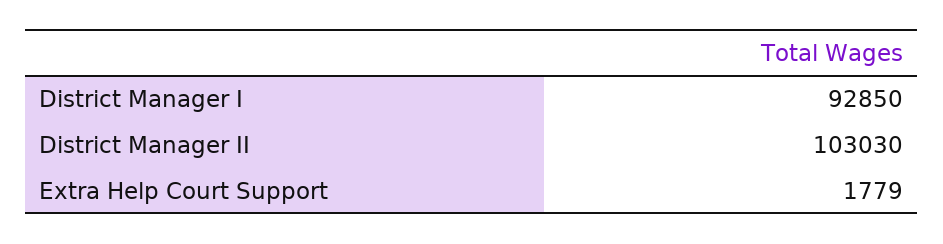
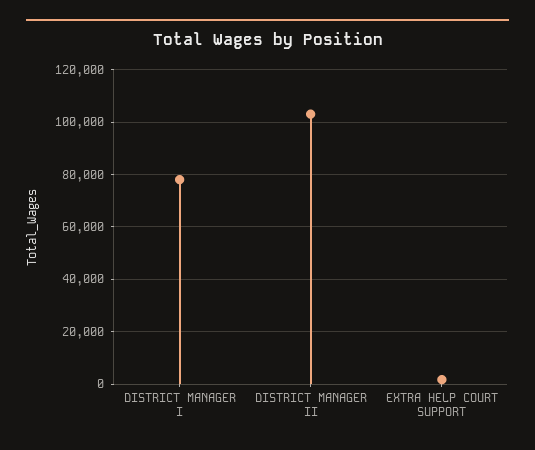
District Manager I: 92850 -> 77500

